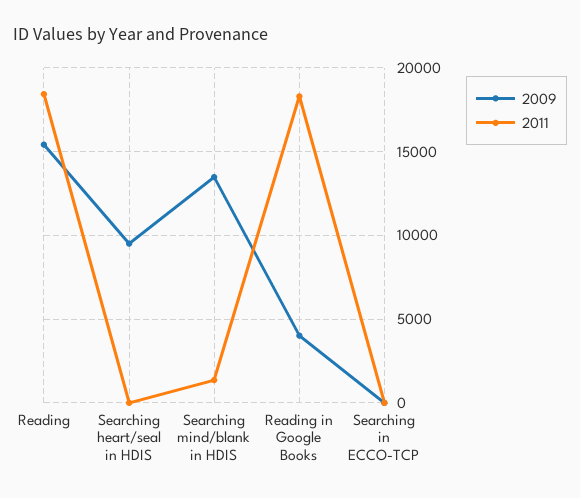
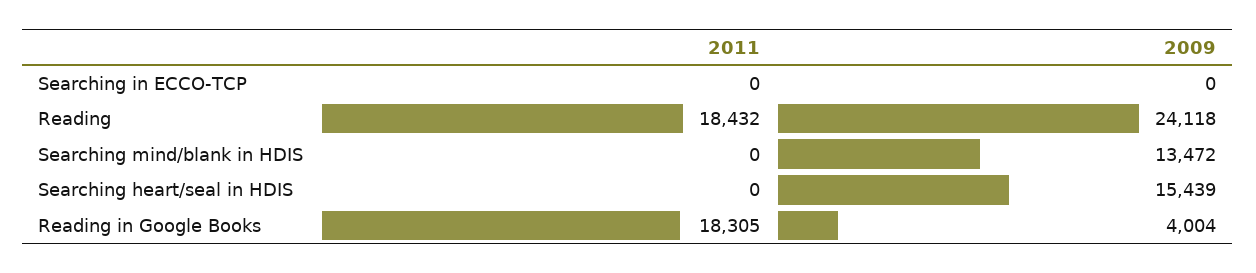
2009, Reading: 15500 -> 24118
2009, Searching heart/seal in HDIS: 9500 -> 15439
2011, Searching mind/blank in HDIS: 1500 -> 0

